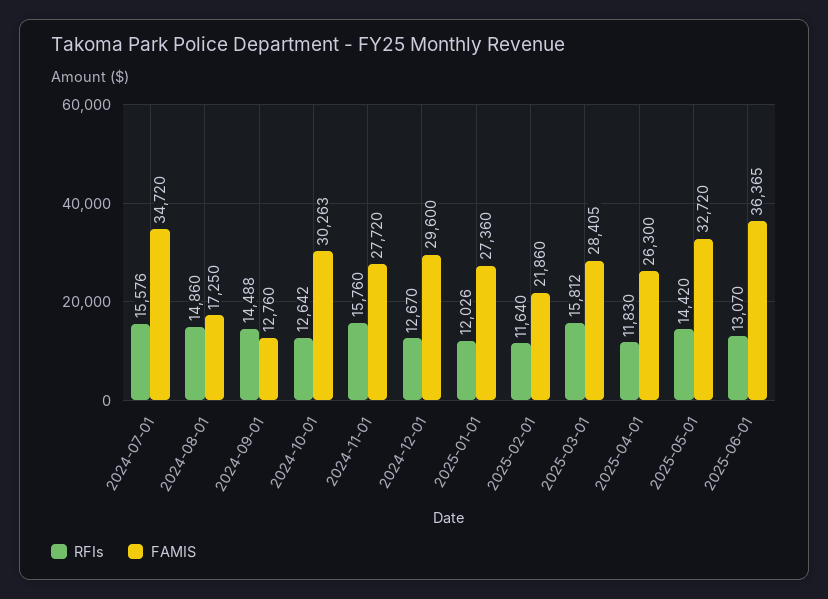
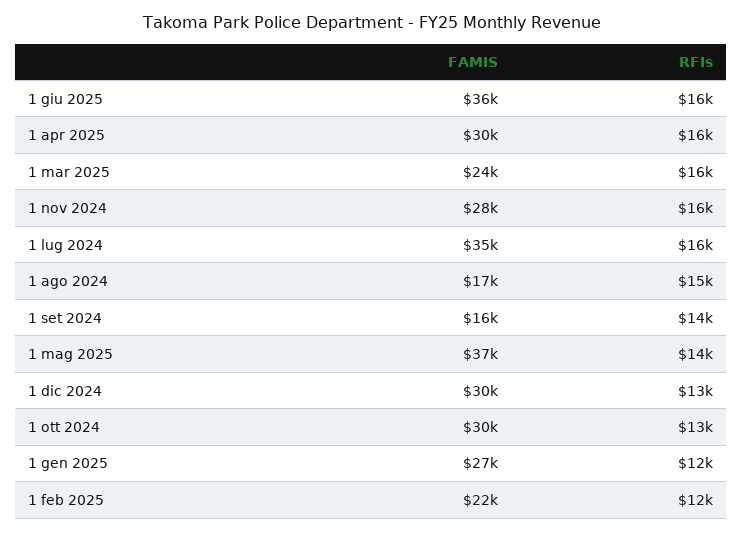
FAMIS, 2024-09-01: 12760 -> 16000
FAMIS, 2025-03-01: 28405 -> 24000
RFIs, 2025-04-01: 11830 -> 16000
FAMIS, 2025-04-01: 26300 -> 30000
FAMIS, 2025-05-01: 32720 -> 37000
RFIs, 2025-06-01: 13070 -> 16000

